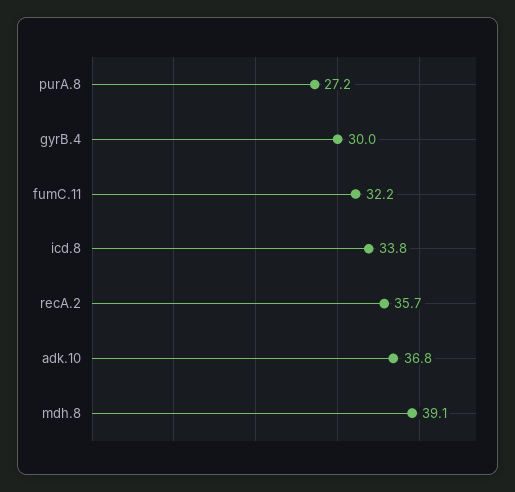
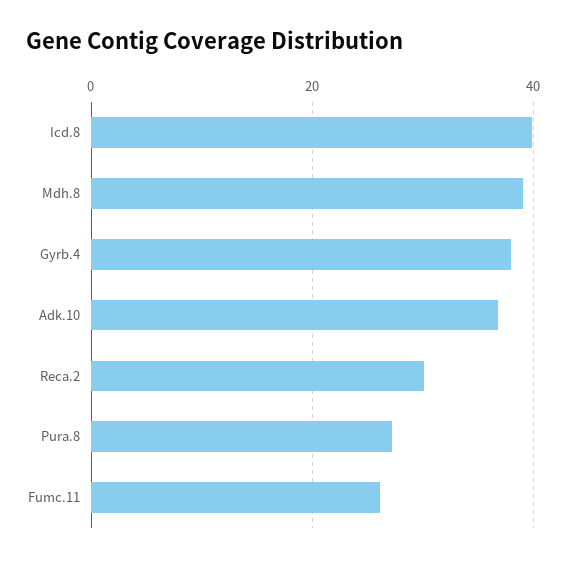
gyrB.4: 30 -> 38
fumC.11: 32.2 -> 26
icd.8: 33.8 -> 40
recA.2: 35.7 -> 30

